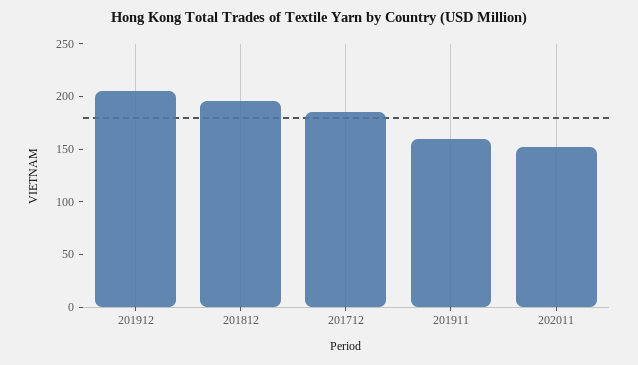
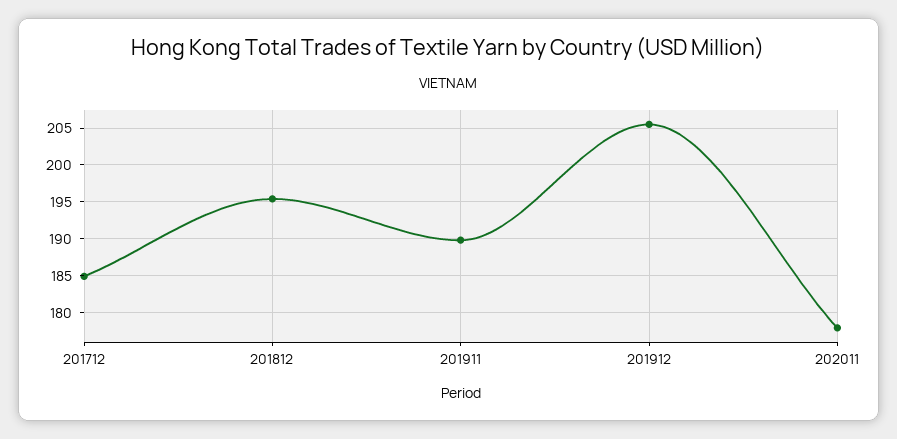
201911: 160 -> 190
202011: 150 -> 178

